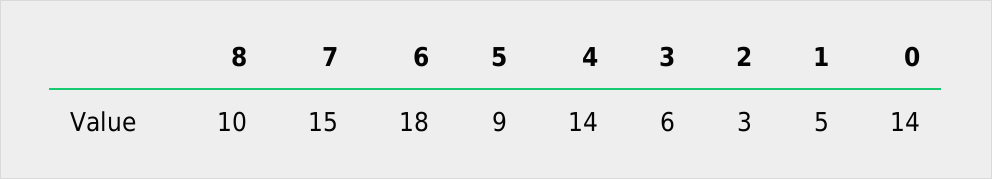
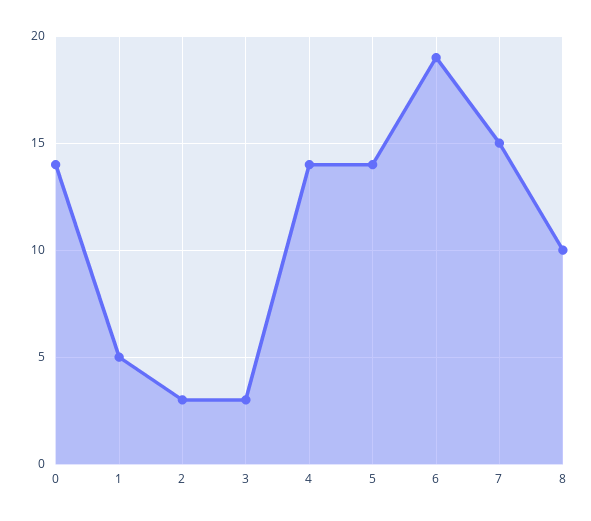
6: 18 -> 19
5: 9 -> 14
3: 6 -> 3

